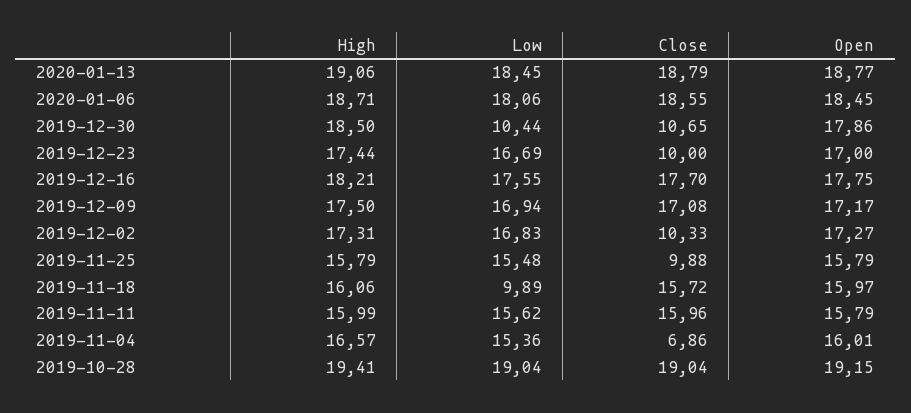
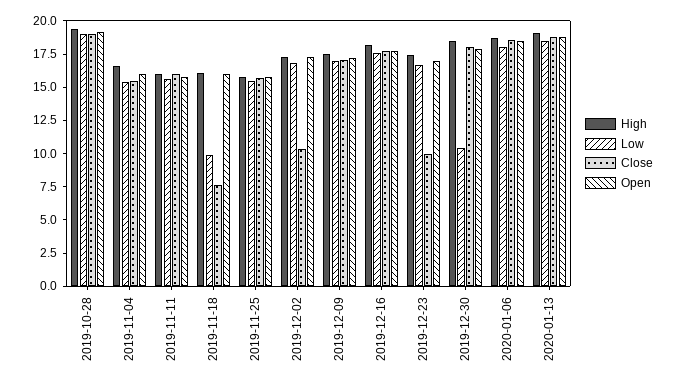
Close, 2019-12-30: 10.65 -> 17.5
Close, 2019-11-25: 9.88 -> 15
Close, 2019-11-18: 15.72 -> 7.5
Close, 2019-11-04: 6.86 -> 15

